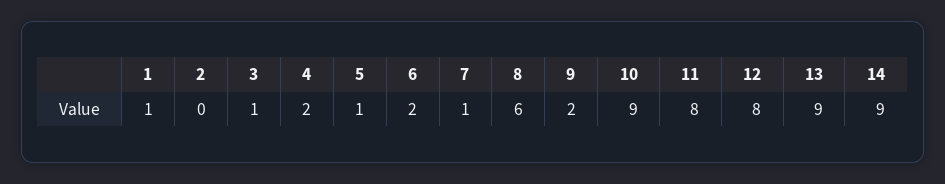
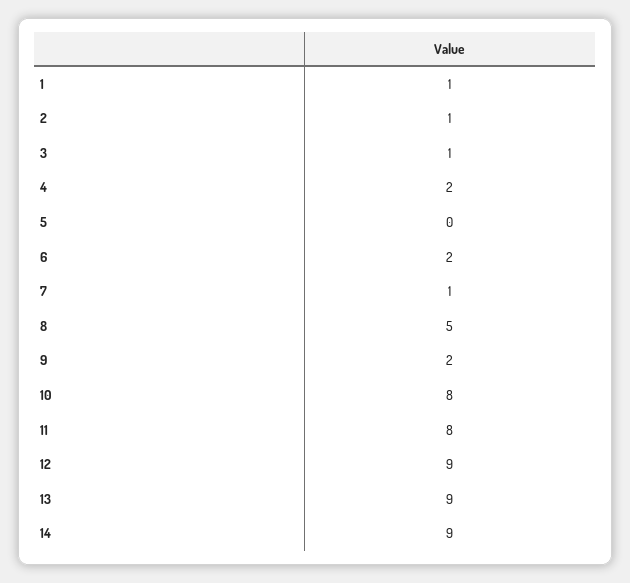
2: 0 -> 1
5: 1 -> 0
8: 6 -> 5
10: 9 -> 8
12: 8 -> 9

